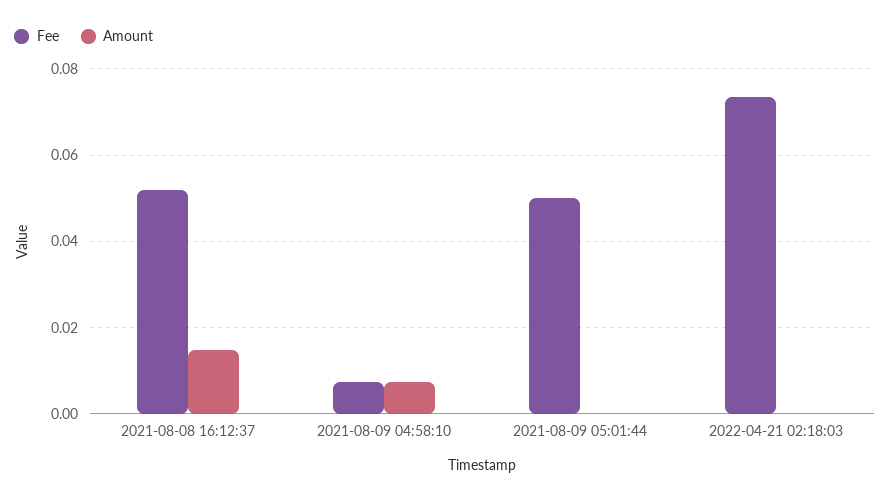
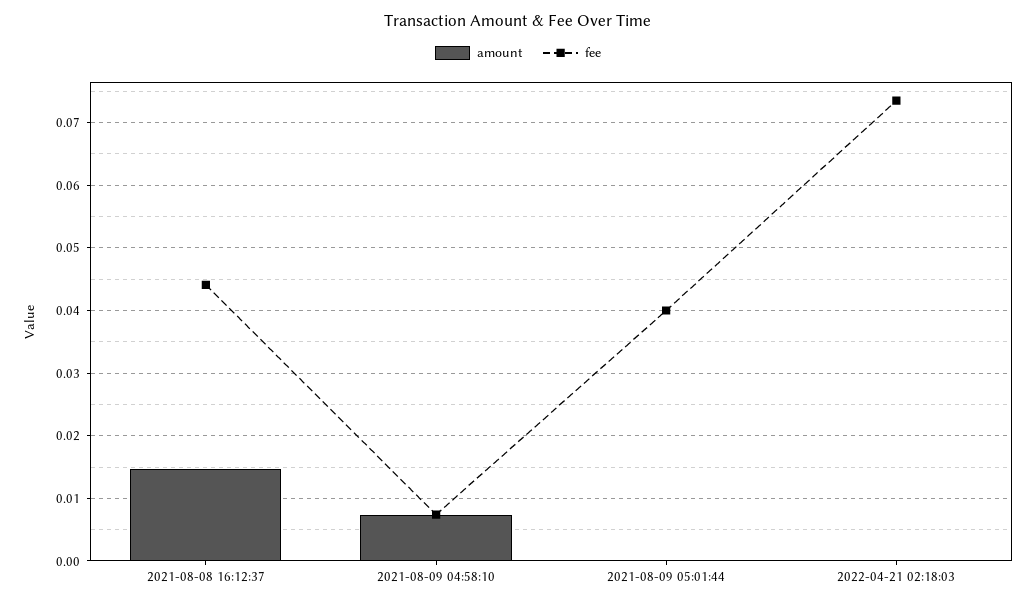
Fee, 2021-08-08 16:12:37: 0.052 -> 0.044
Fee, 2021-08-09 05:01:44: 0.05 -> 0.04

